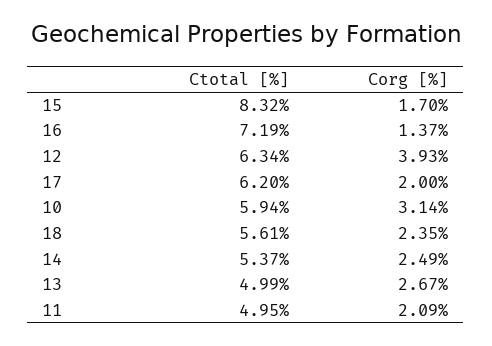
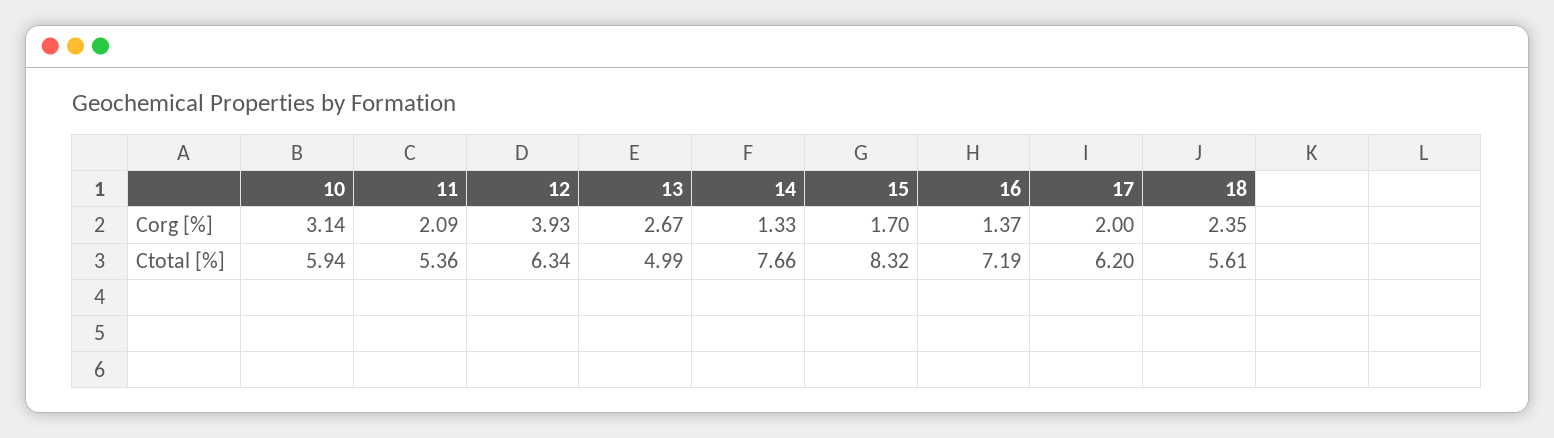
Ctotal [%], 14: 5.37 -> 7.66
Corg [%], 14: 2.49 -> 1.33
Ctotal [%], 11: 4.95 -> 5.36

